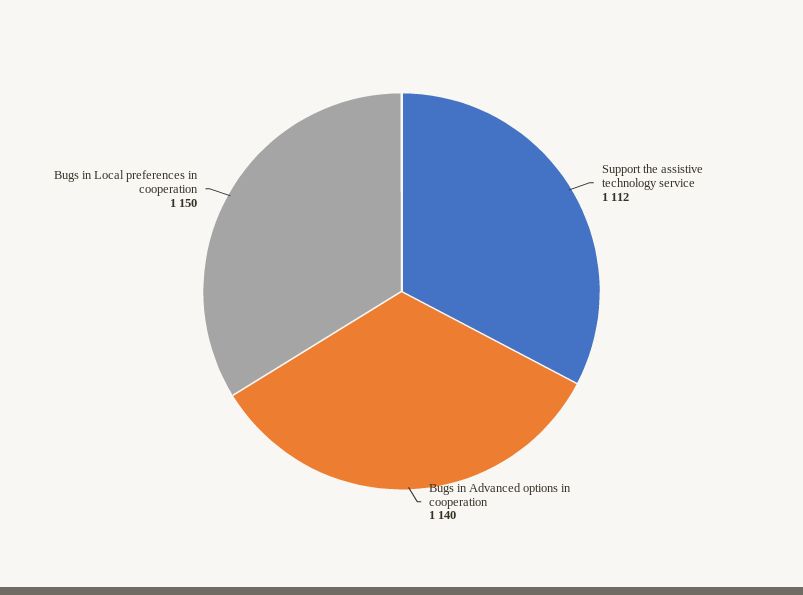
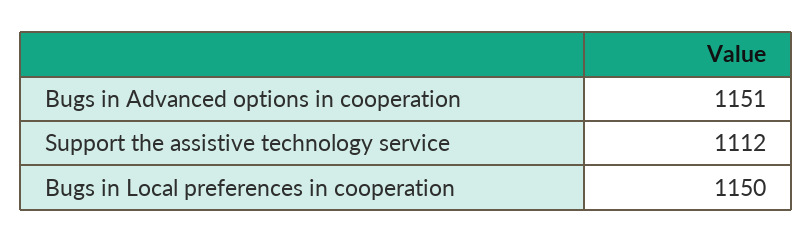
Bugs in Advanced options in cooperation: 1140 -> 1151

